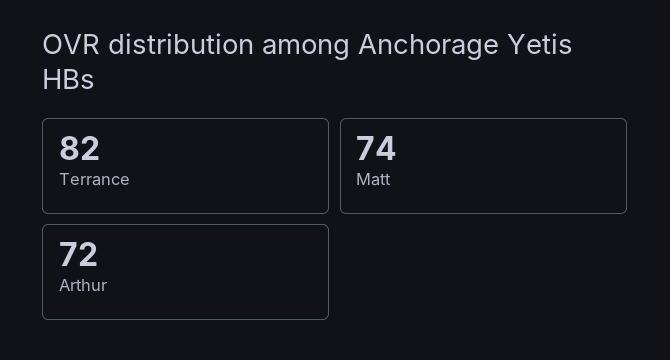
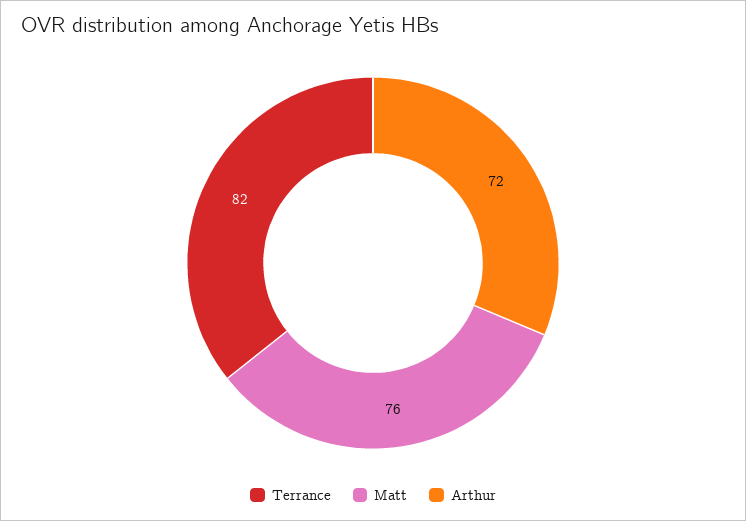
Matt: 74 -> 76

